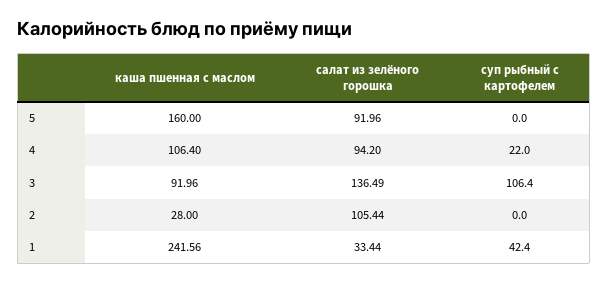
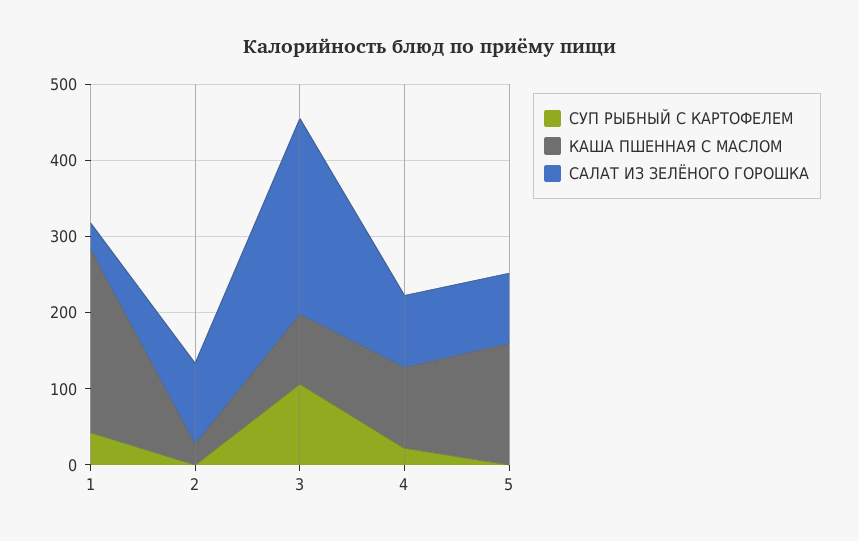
салат из зелёного горошка, 3: 136.49 -> 260

